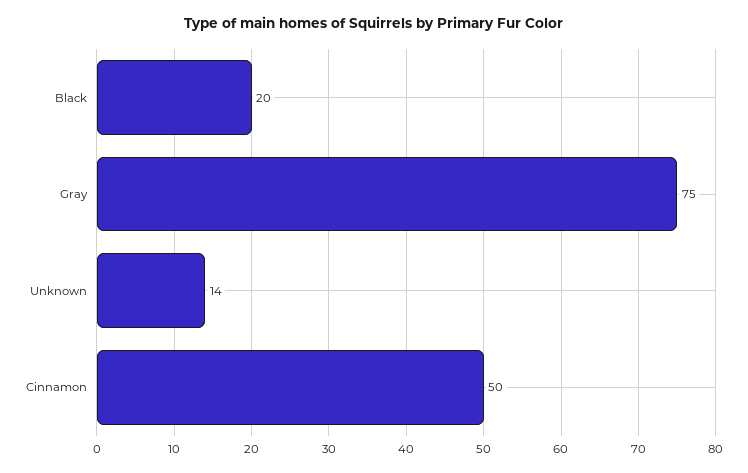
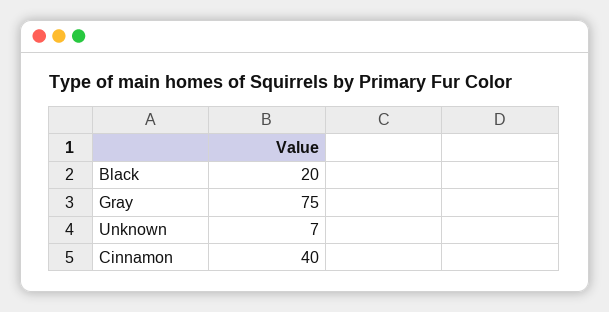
Unknown: 14 -> 7
Cinnamon: 50 -> 40

